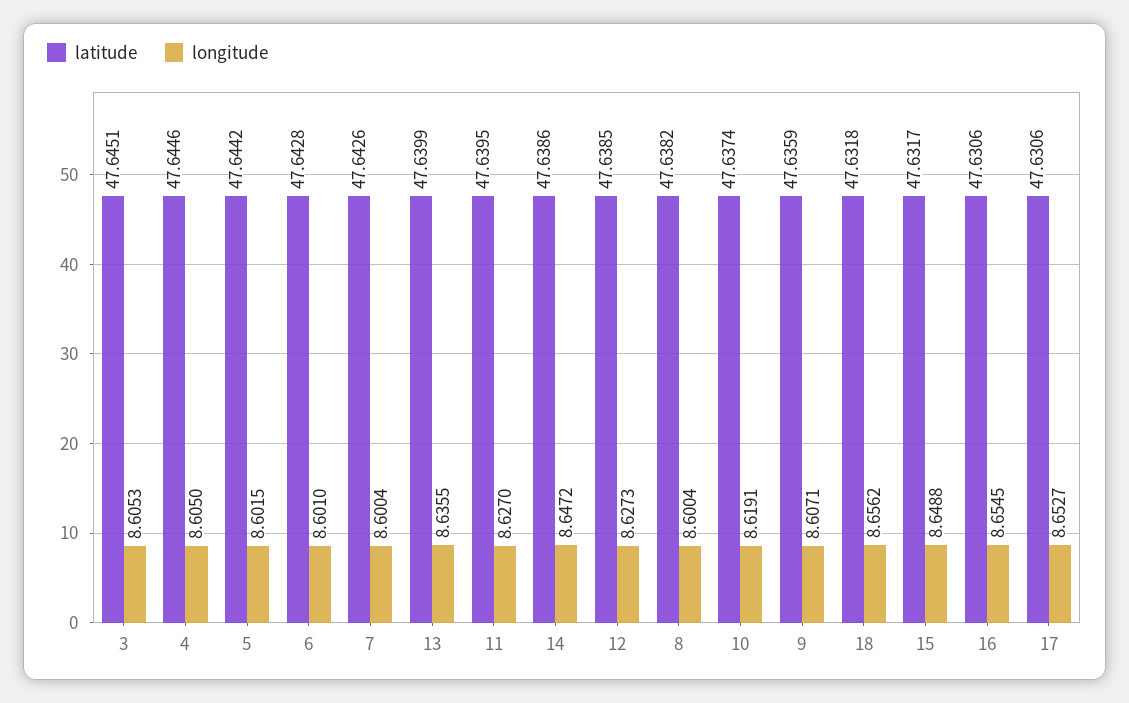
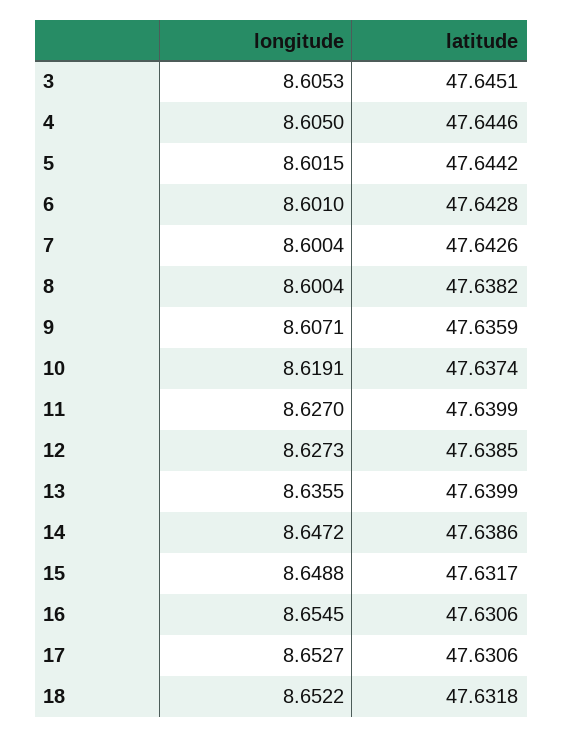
latitude, 11: 47.6395 -> 47.6399
longitude, 18: 8.6562 -> 8.6522

